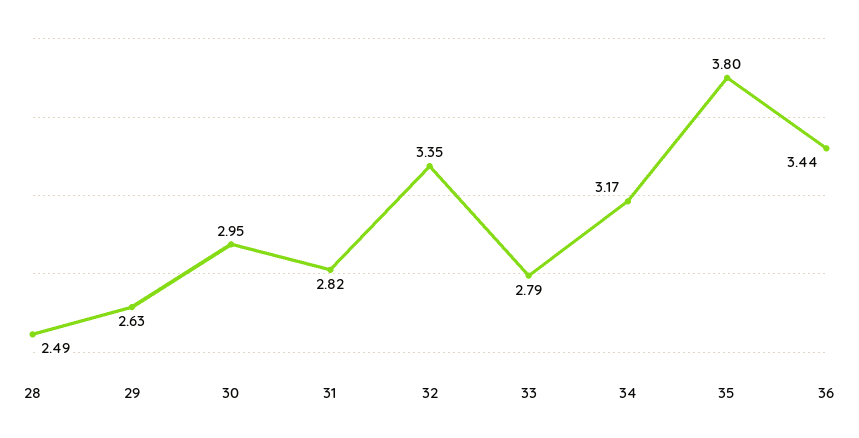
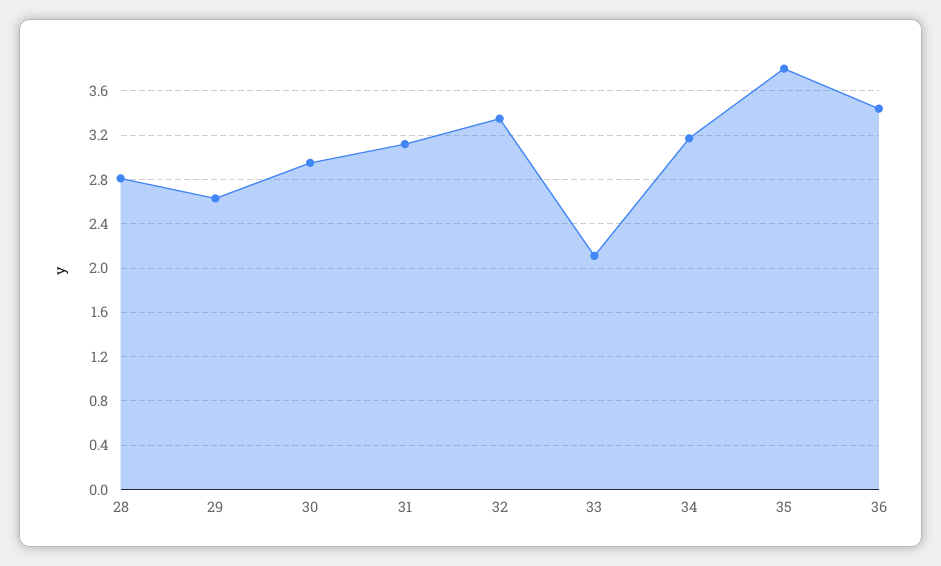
28: 2.49 -> 2.8
31: 2.82 -> 3.1
33: 2.79 -> 2.1

